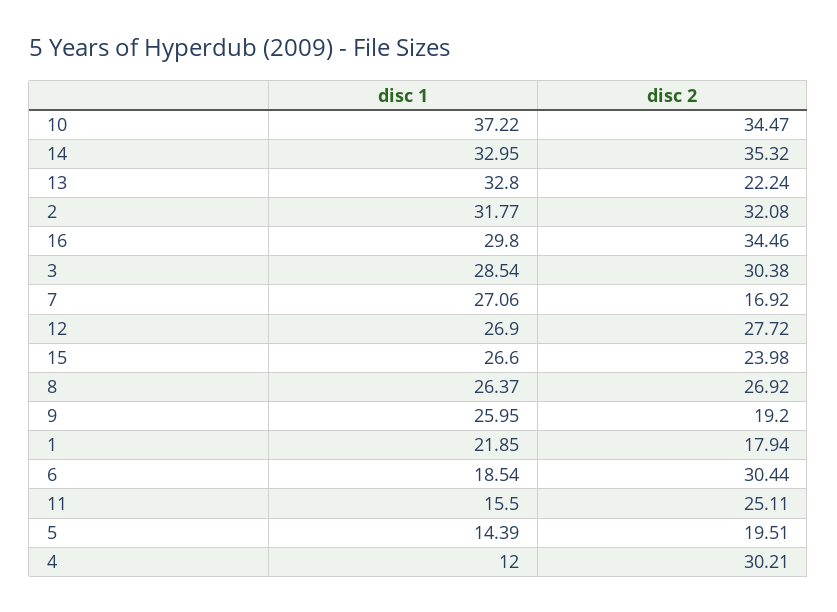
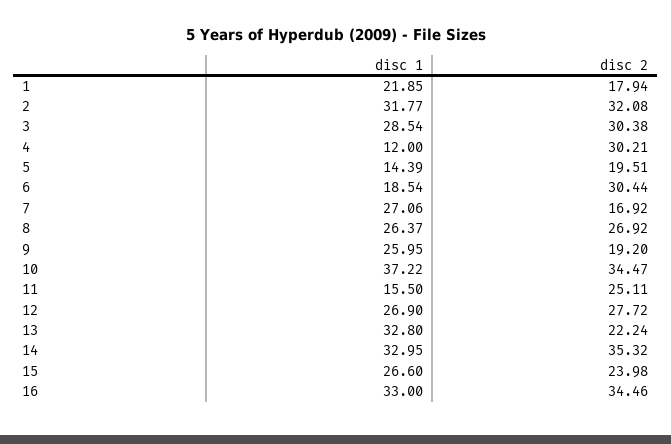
disc 1, 16: 29.8 -> 33

